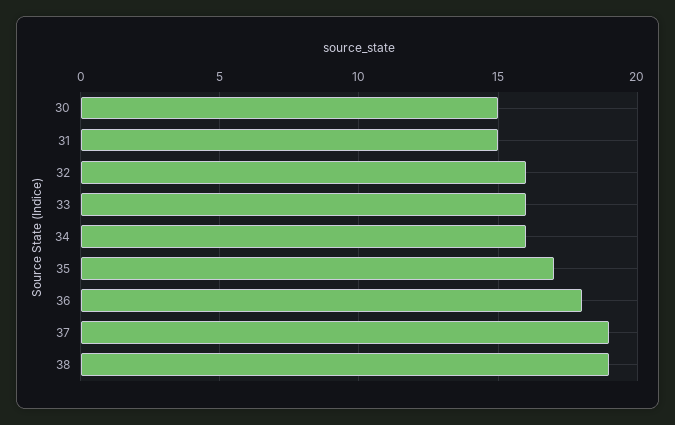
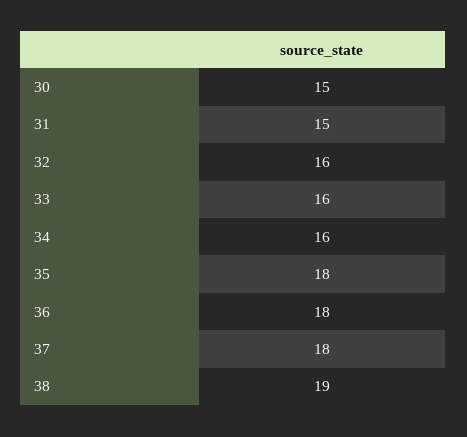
35: 17 -> 18
37: 19 -> 18

